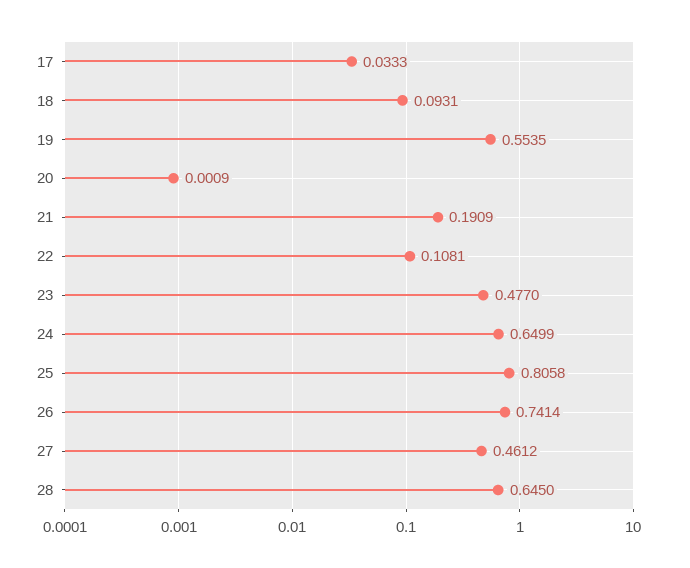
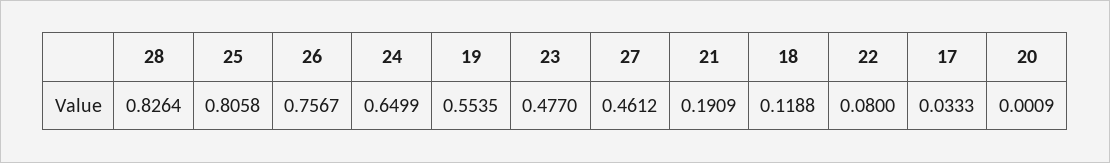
18: 0.0931 -> 0.1188
22: 0.1081 -> 0.08
26: 0.7414 -> 0.7567
28: 0.645 -> 0.8264

